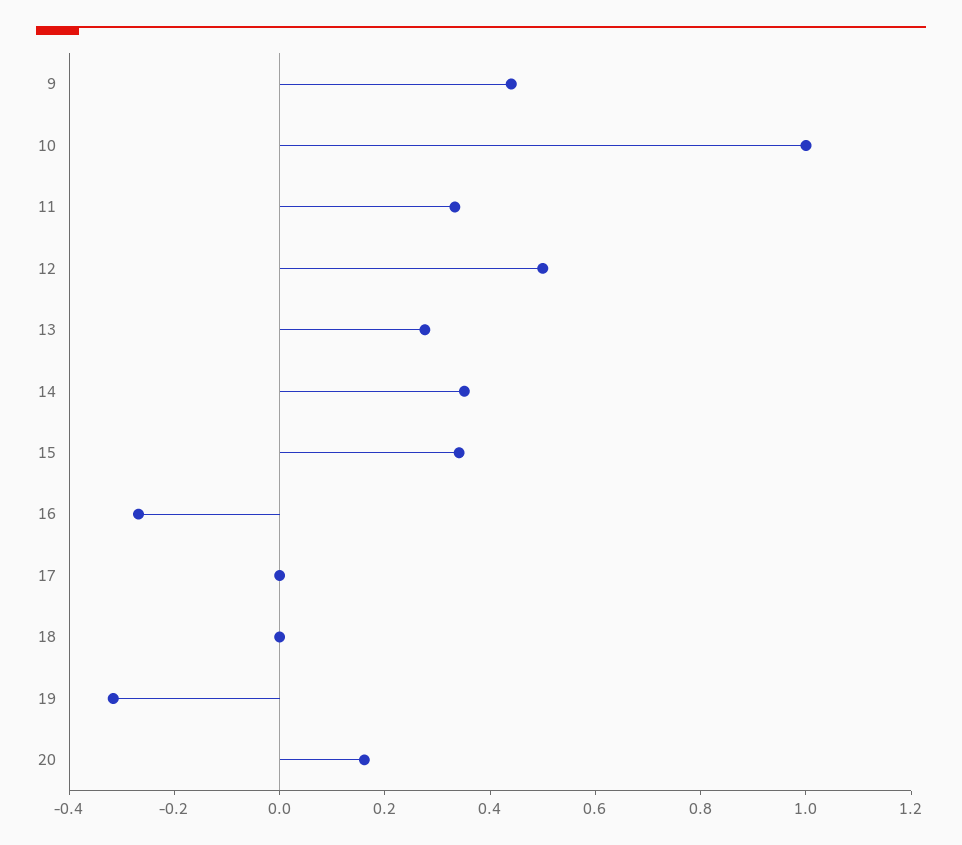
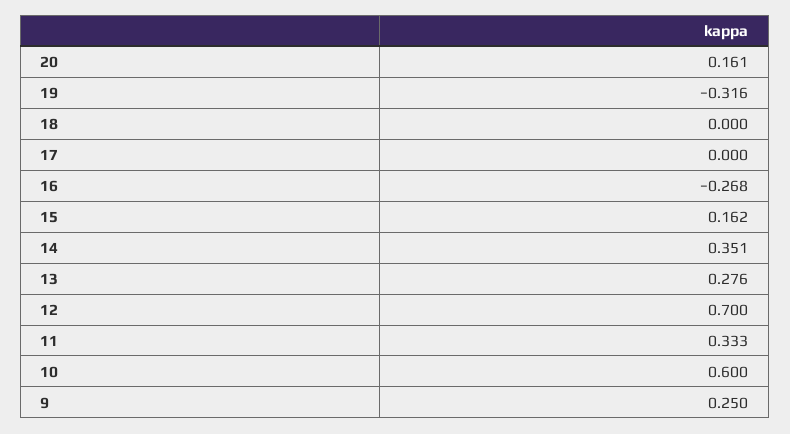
9: 0.45 -> 0.25
10: 1 -> 0.6
12: 0.5 -> 0.7
15: 0.35 -> 0.162

